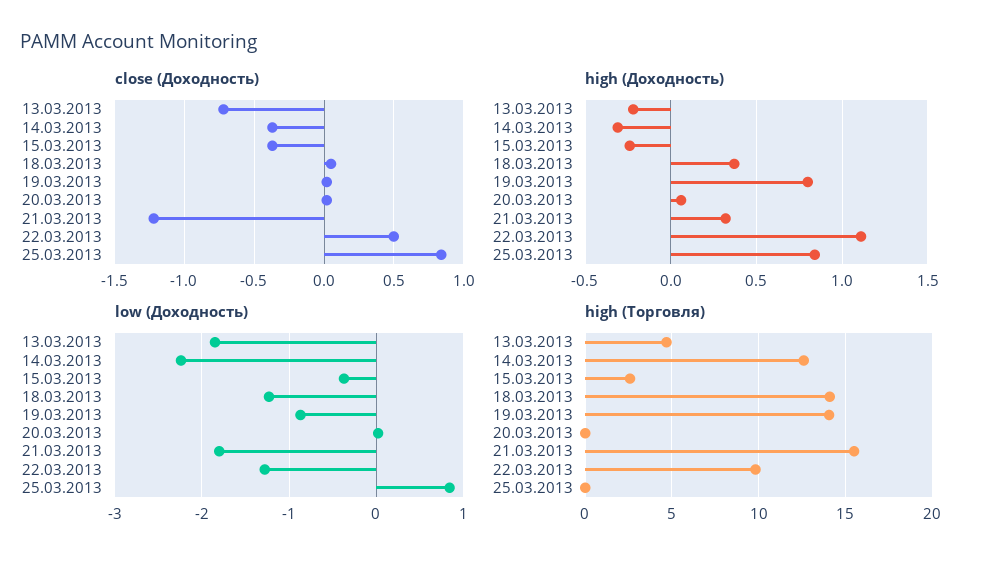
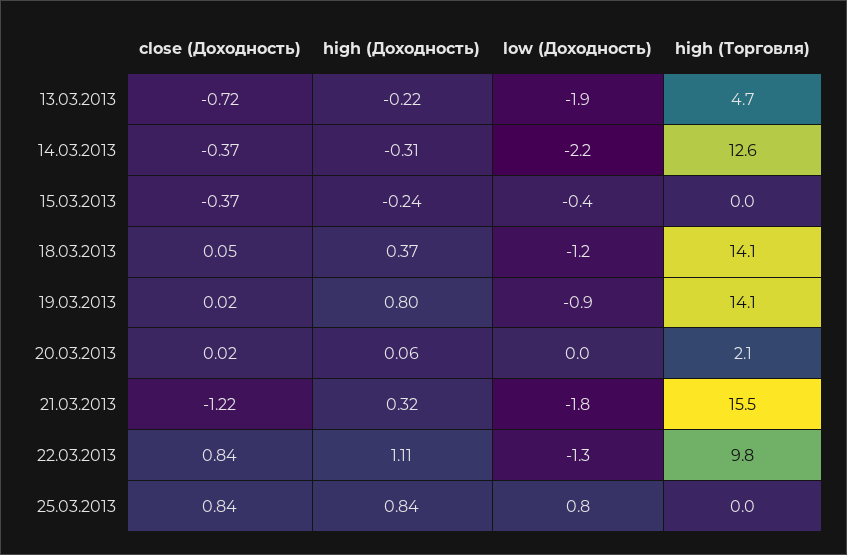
close (Доходность), 22.03.2013: 0.5 -> 0.84
high (Торговля), 15.03.2013: 2.5 -> 0
high (Торговля), 20.03.2013: 0 -> 2.1

